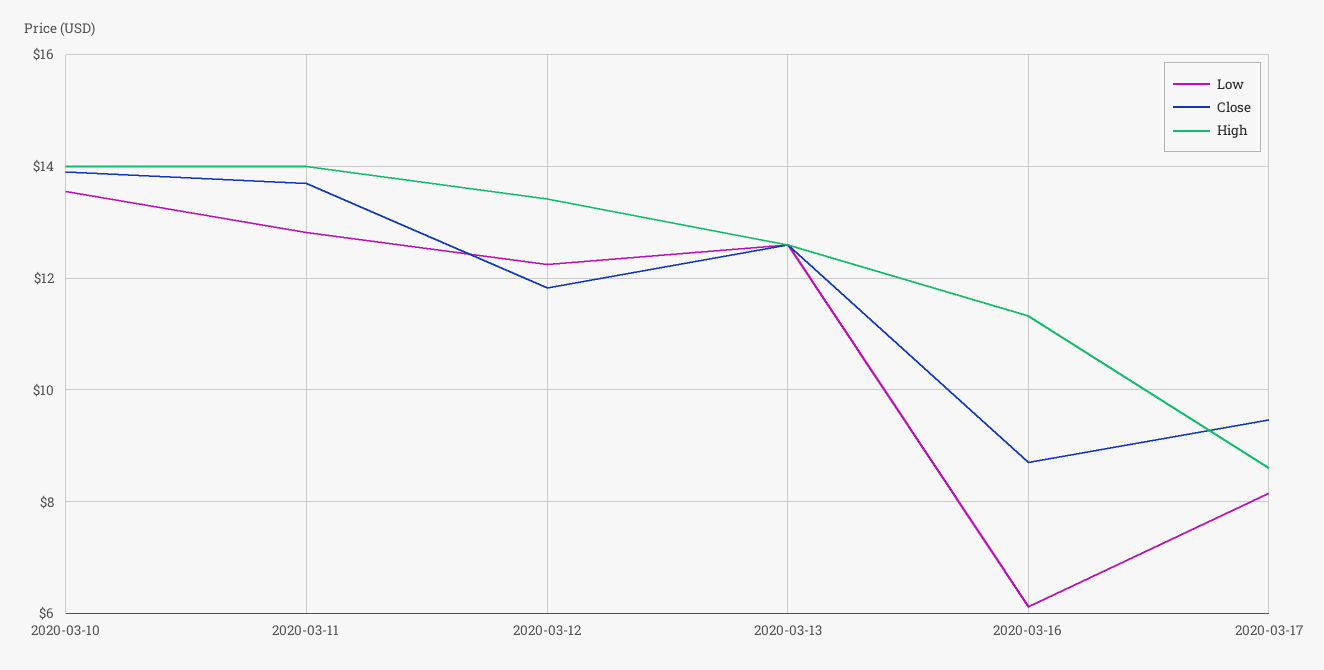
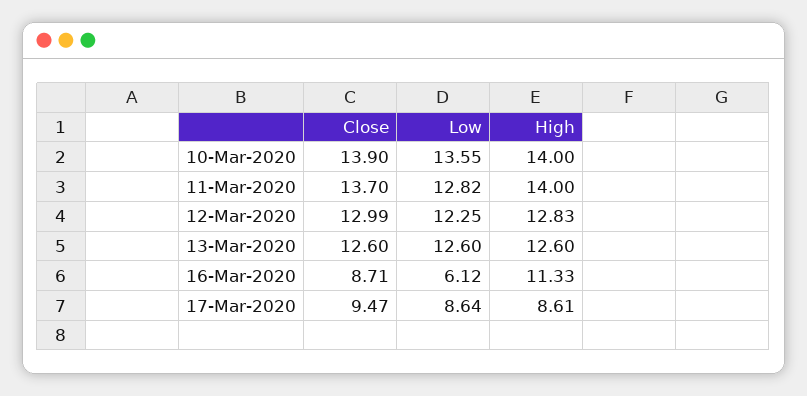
Close, 2020-03-12: 11.8 -> 12.99
High, 2020-03-12: 13.4 -> 12.83
Low, 2020-03-17: 8.2 -> 8.64

